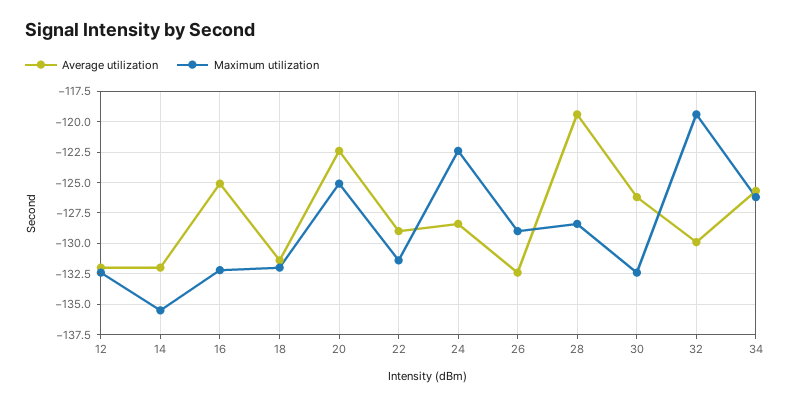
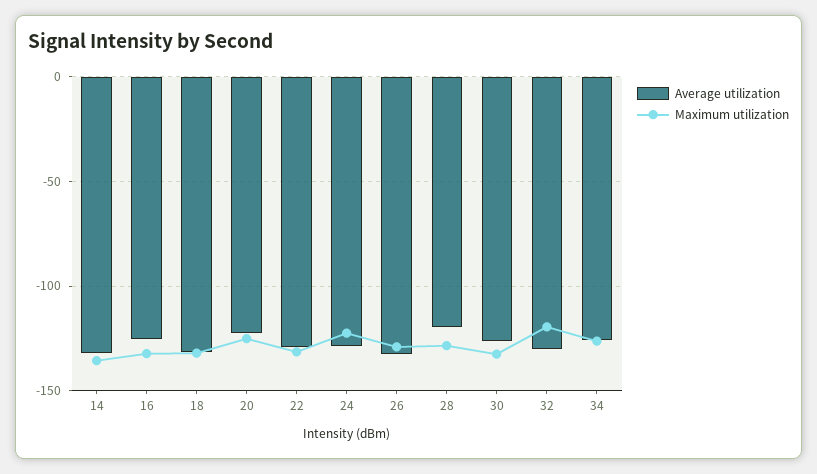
Average utilization, 12: -132 -> none
Maximum utilization, 12: -132.5 -> none

